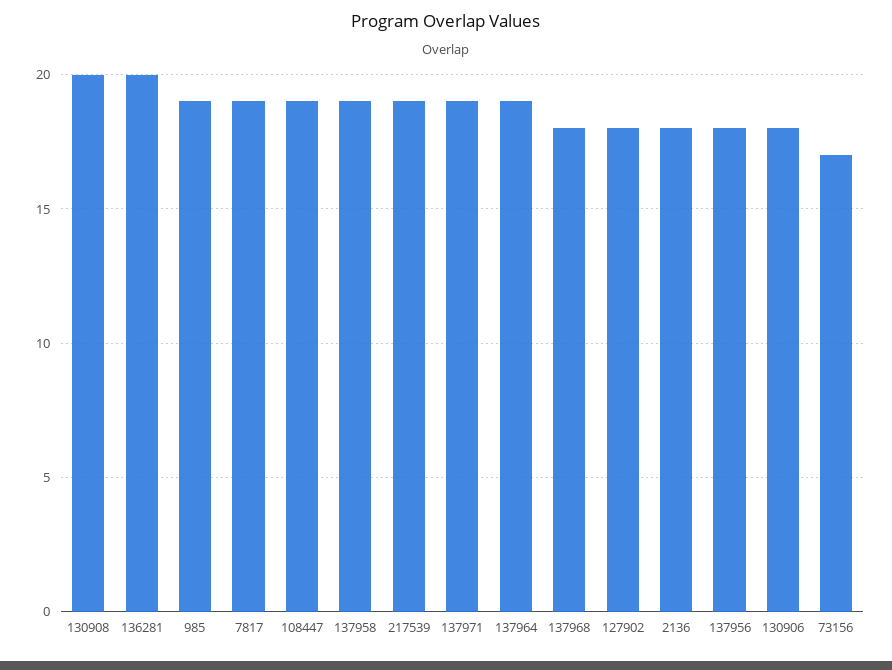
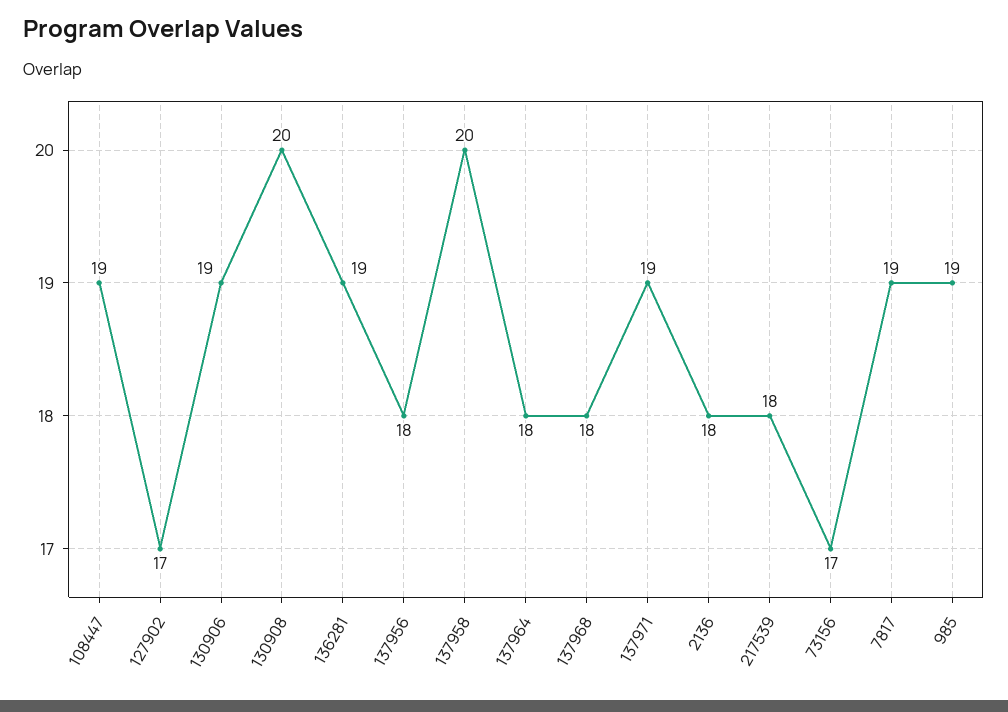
136281: 20 -> 19
137958: 19 -> 20
217539: 19 -> 18
137964: 19 -> 18
127902: 18 -> 17
130906: 18 -> 19

